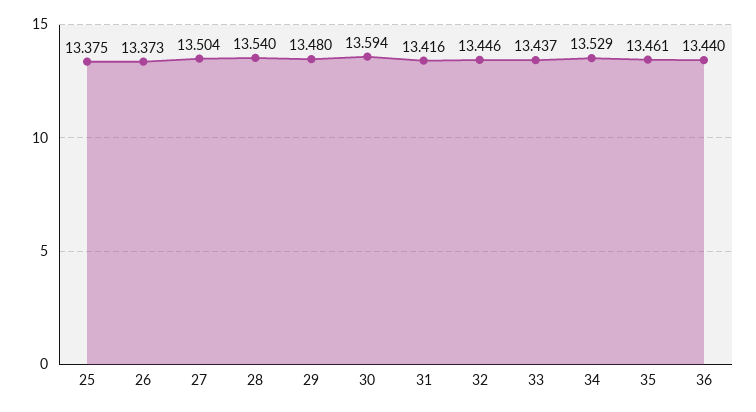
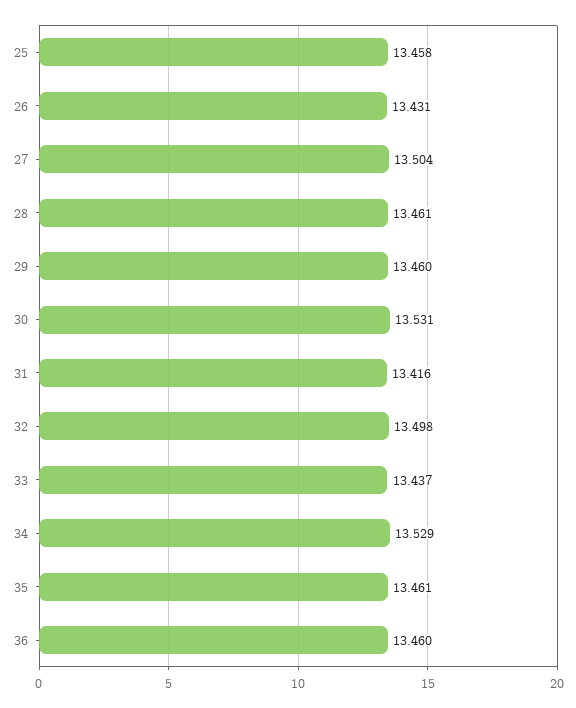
25: 13.375 -> 13.458
26: 13.373 -> 13.431
28: 13.54 -> 13.461
29: 13.48 -> 13.46
30: 13.594 -> 13.531
32: 13.446 -> 13.498
36: 13.44 -> 13.46

